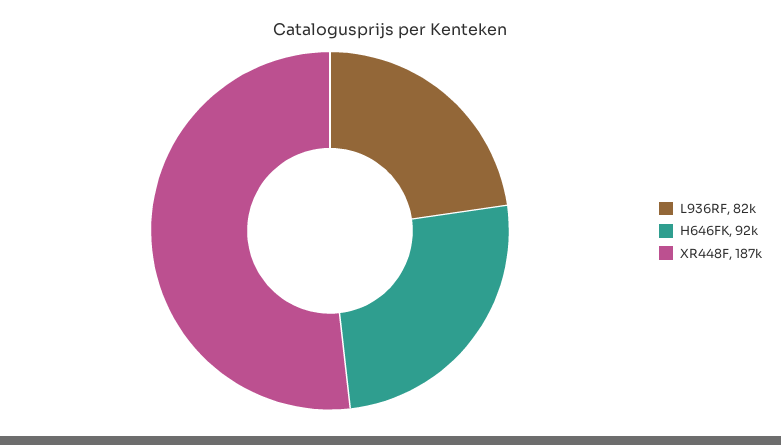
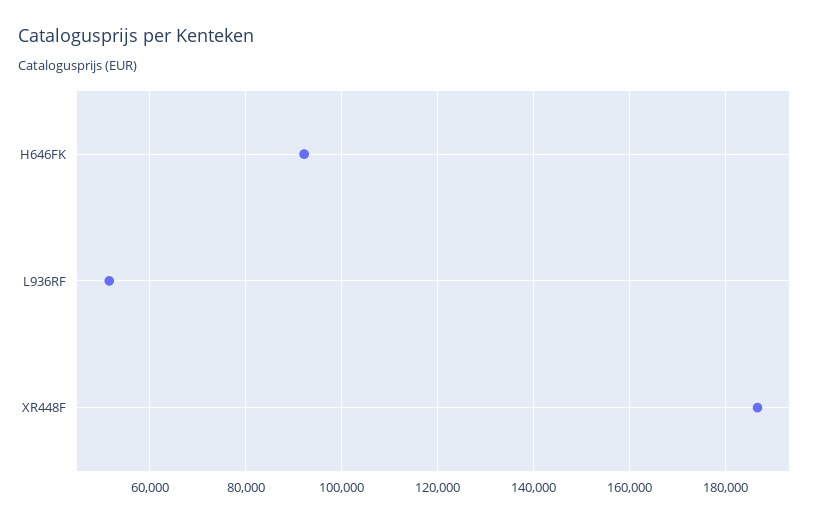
L936RF: 82000 -> 52000

